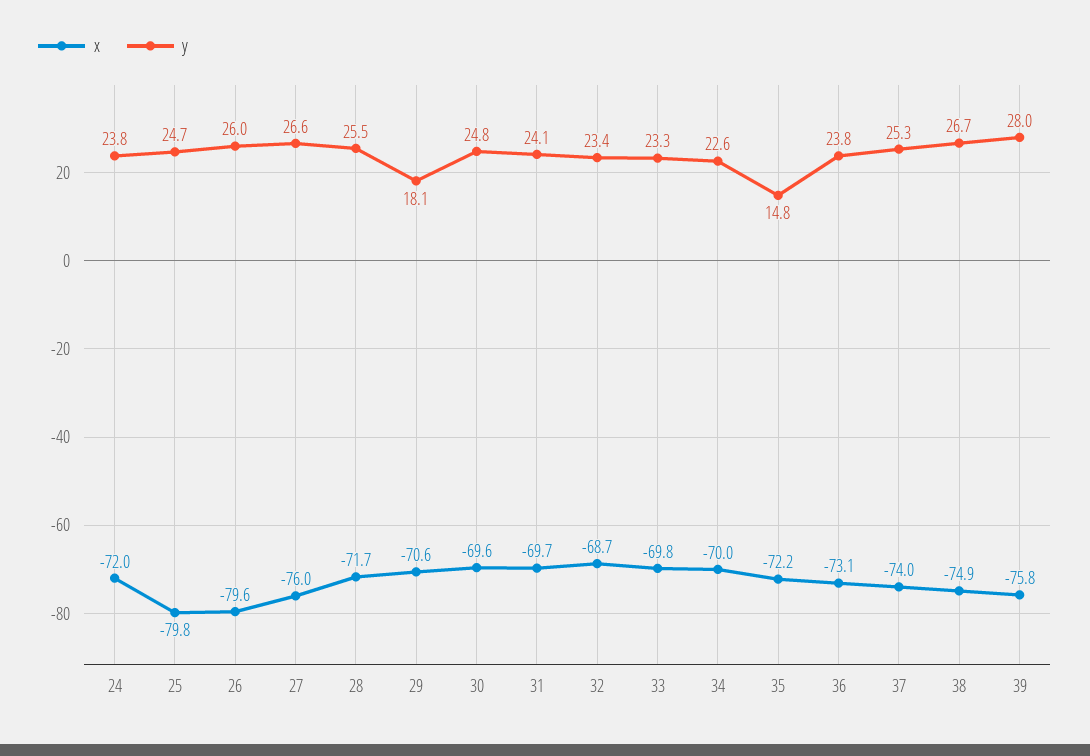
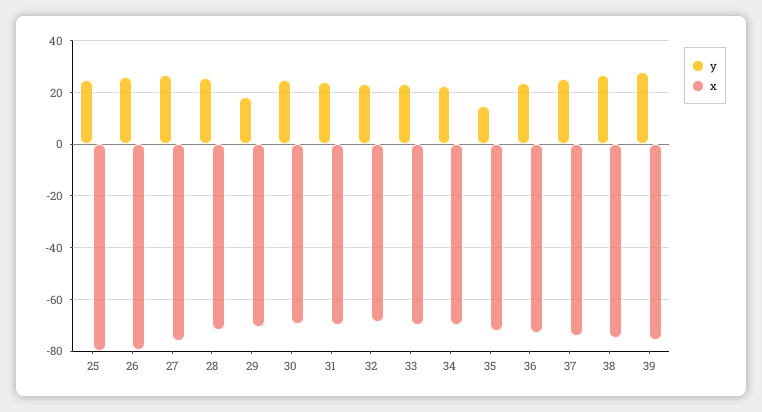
x, 24: -72 -> none
y, 24: 23.8 -> none

